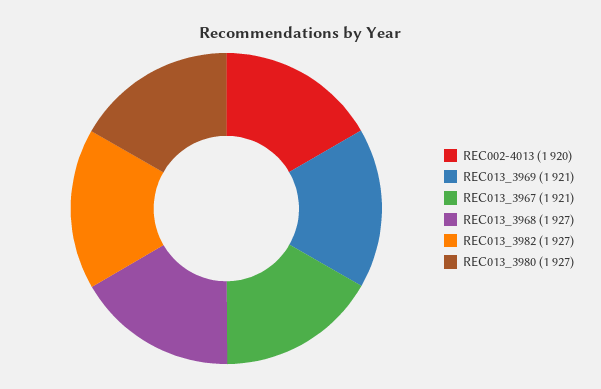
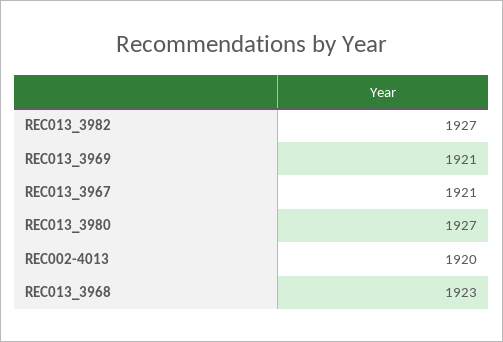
REC013_3968: 1927 -> 1923

